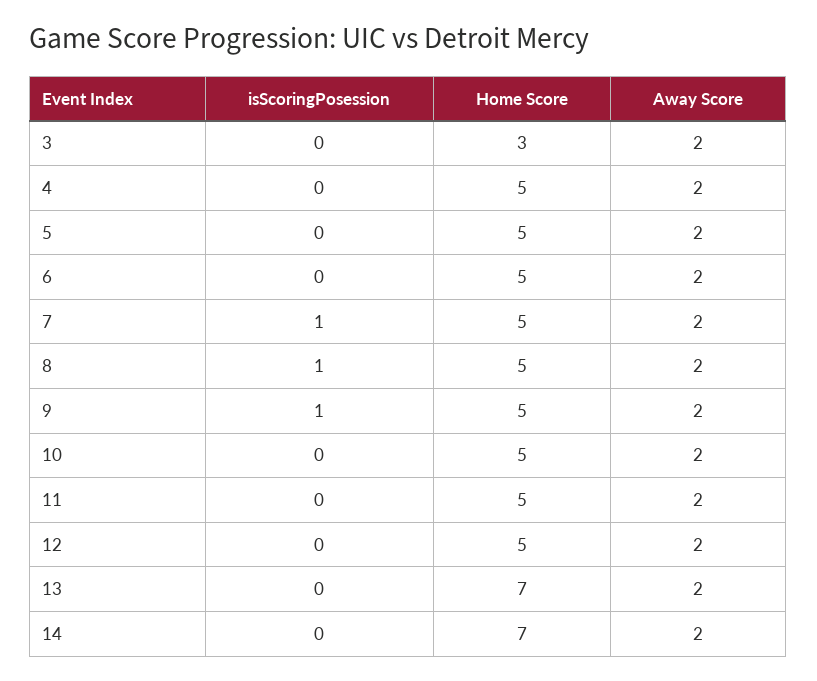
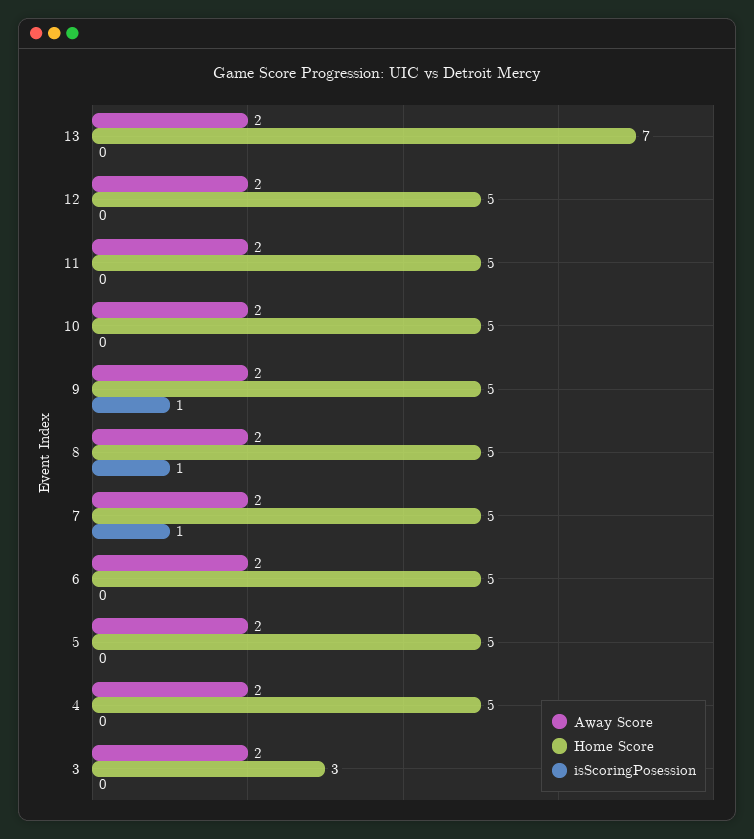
isScoringPosession, 14: 0 -> none
Home Score, 14: 7 -> none
Away Score, 14: 2 -> none

